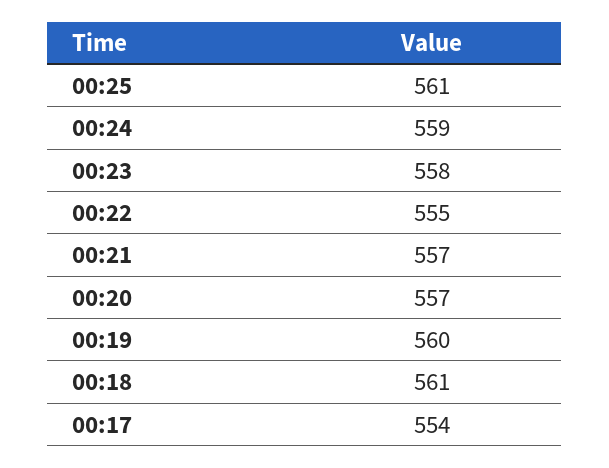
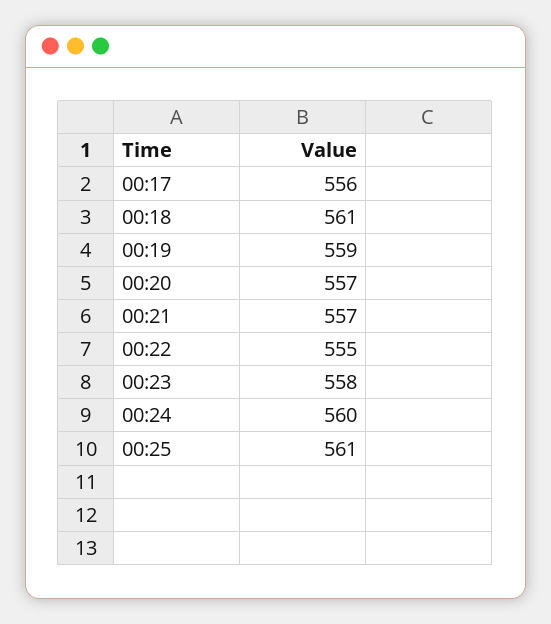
00:24: 559 -> 560
00:19: 560 -> 559
00:17: 554 -> 556

